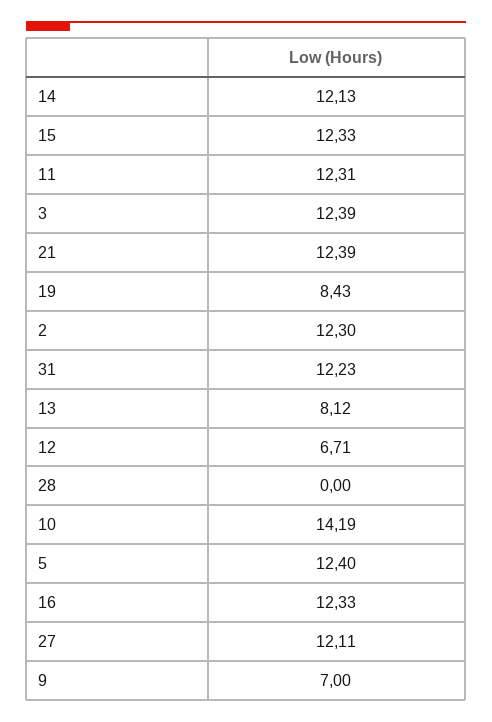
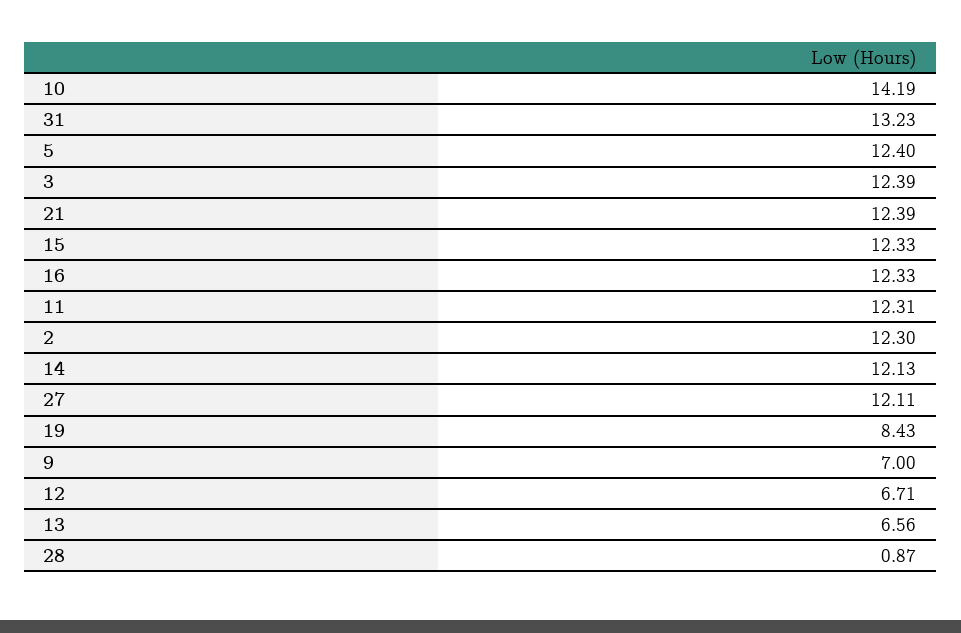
31: 12.23 -> 13.23
13: 8.12 -> 6.56
28: 0 -> 0.87

